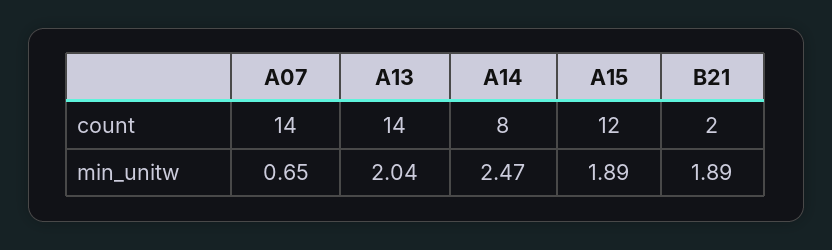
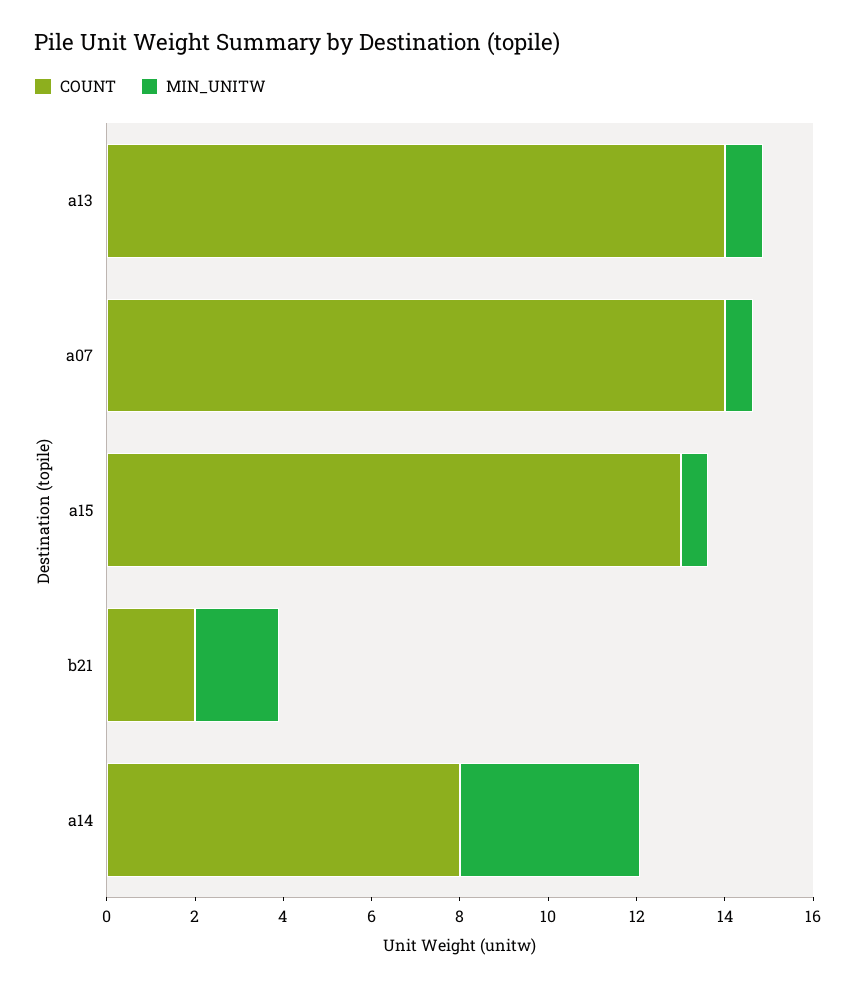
count, A15: 12 -> 13
min_unitw, A13: 2.04 -> 1
min_unitw, A14: 2.47 -> 4
min_unitw, A15: 1.89 -> 0.5

